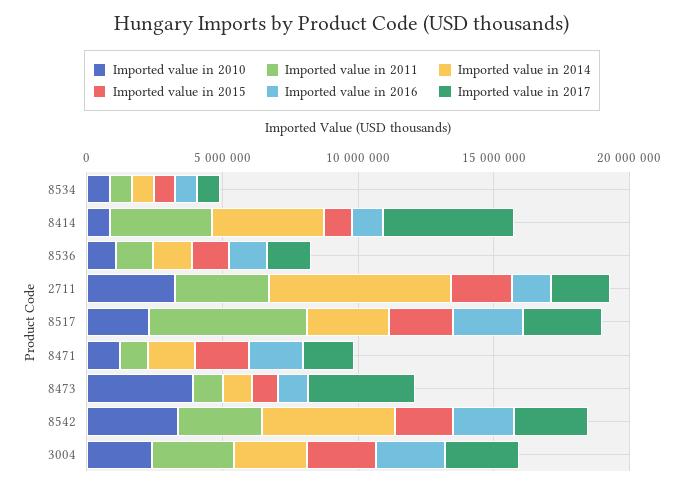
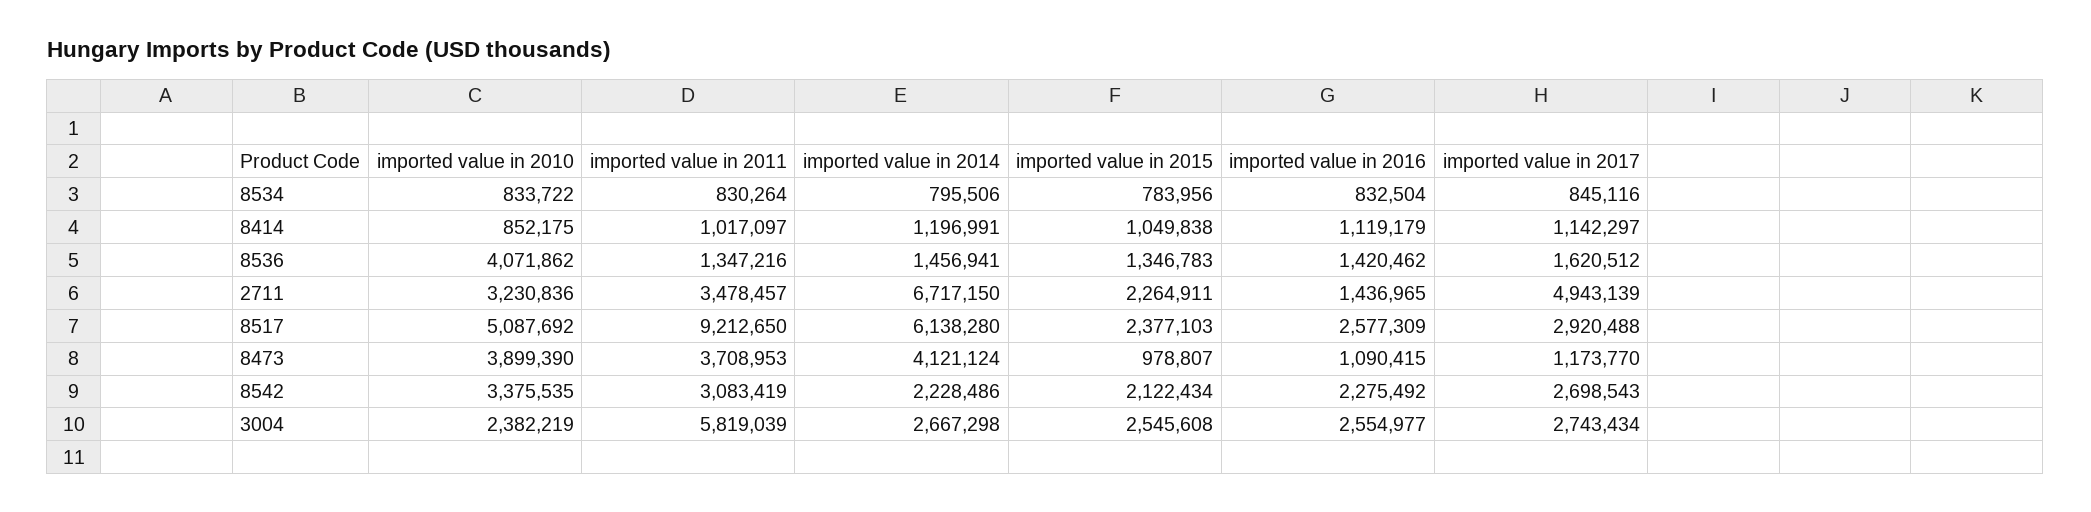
Imported value in 2011, 8414: 4000000 -> 1017097
Imported value in 2014, 8414: 4000000 -> 1196991
Imported value in 2017, 8414: 5000000 -> 1142297
Imported value in 2010, 8536: 1000000 -> 4071862
Imported value in 2017, 2711: 2000000 -> 4943139
Imported value in 2010, 8517: 2000000 -> 5087692
Imported value in 2011, 8517: 6000000 -> 9212650
Imported value in 2014, 8517: 3000000 -> 6138280
Imported value in 2010, 8471: 1000000 -> none
Imported value in 2011, 8471: 1000000 -> none
Imported value in 2014, 8471: 2000000 -> none
Imported value in 2015, 8471: 2000000 -> none
Imported value in 2016, 8471: 2000000 -> none
Imported value in 2017, 8471: 2000000 -> none
Imported value in 2011, 8473: 1000000 -> 3708953
Imported value in 2014, 8473: 1000000 -> 4121124
Imported value in 2017, 8473: 4000000 -> 1173770
Imported value in 2014, 8542: 5000000 -> 2228486
Imported value in 2011, 3004: 3000000 -> 5819039

